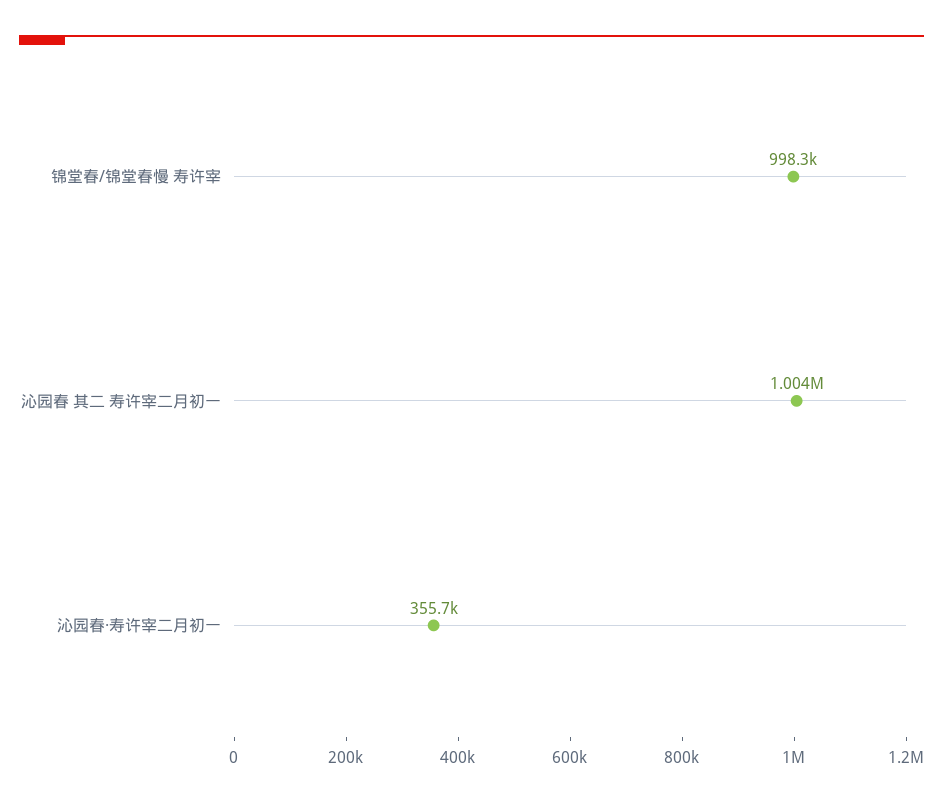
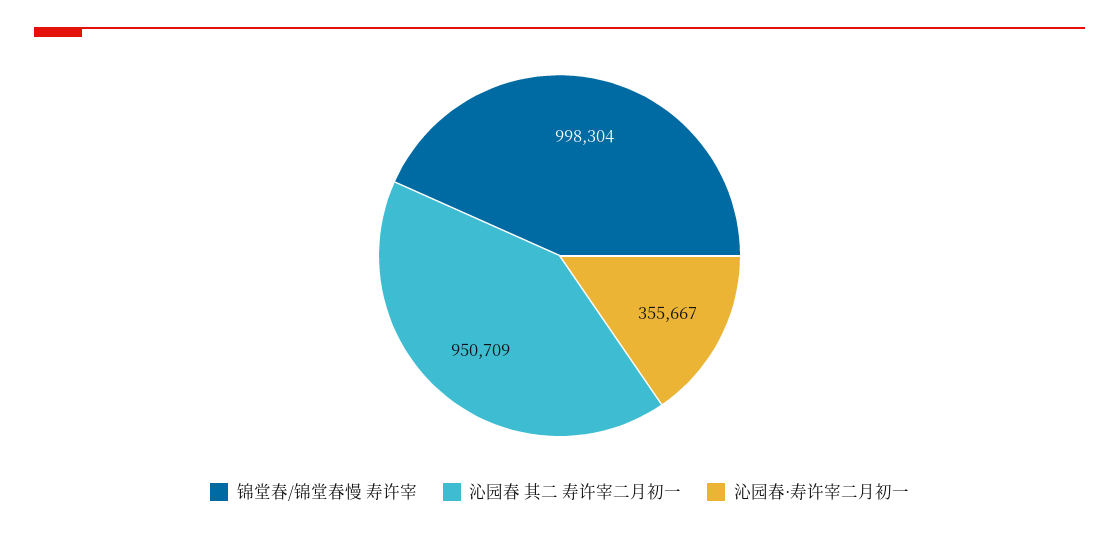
沁园春 其二 寿许宰二月初一: 1004000 -> 950709

